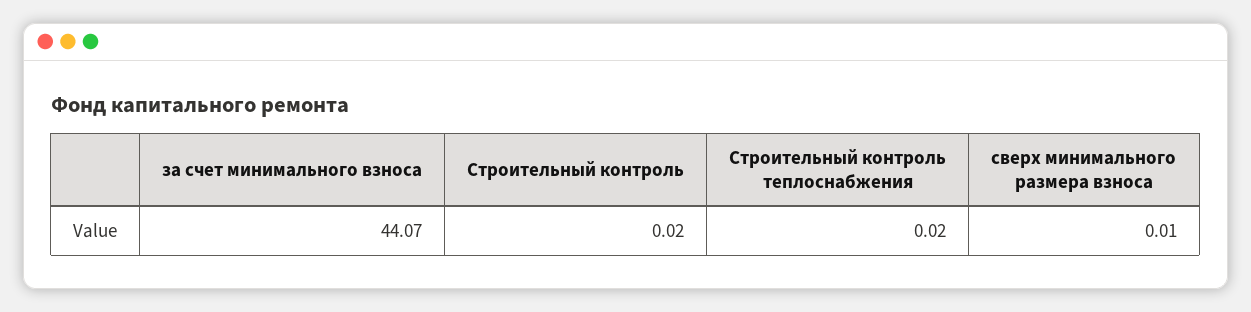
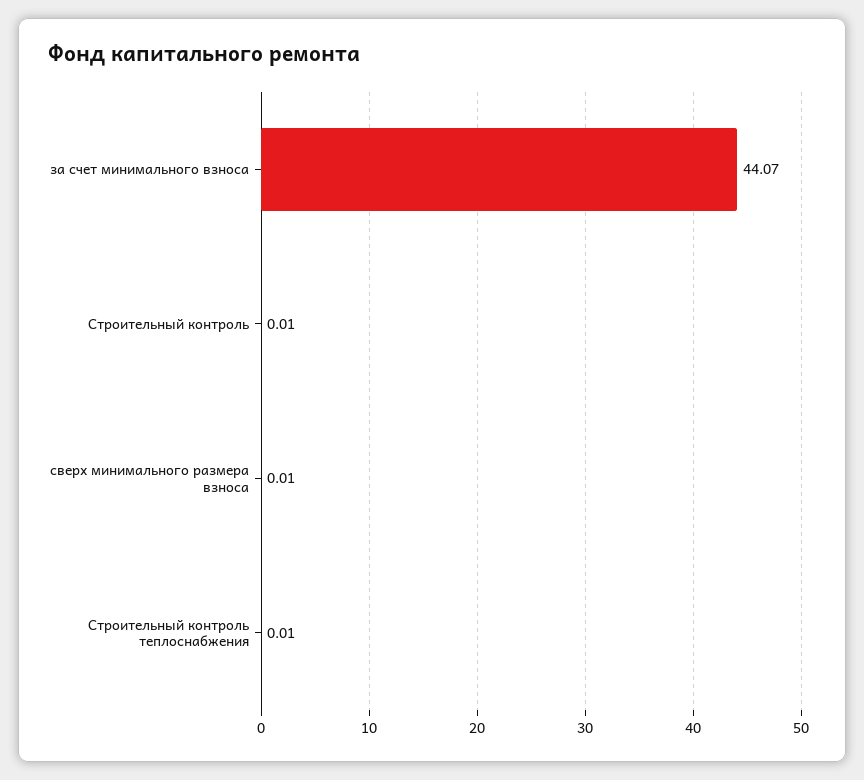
Строительный контроль: 0.02 -> 0.01
Строительный контроль теплоснабжения: 0.02 -> 0.01

